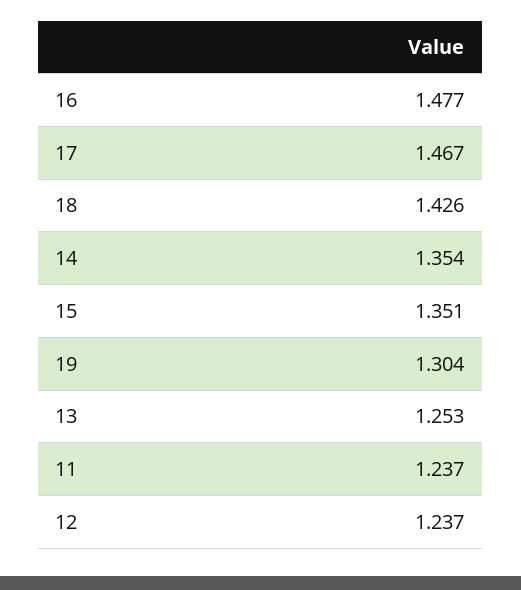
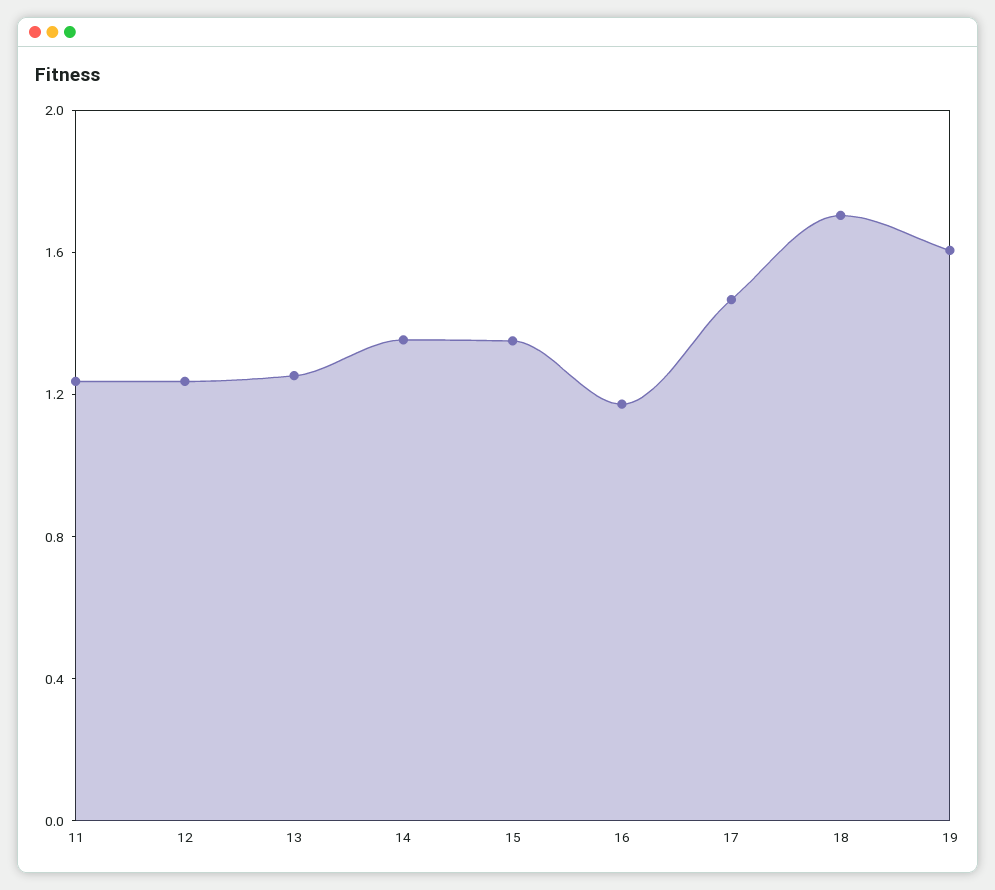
16: 1.477 -> 1.2
18: 1.426 -> 1.7
19: 1.304 -> 1.6

